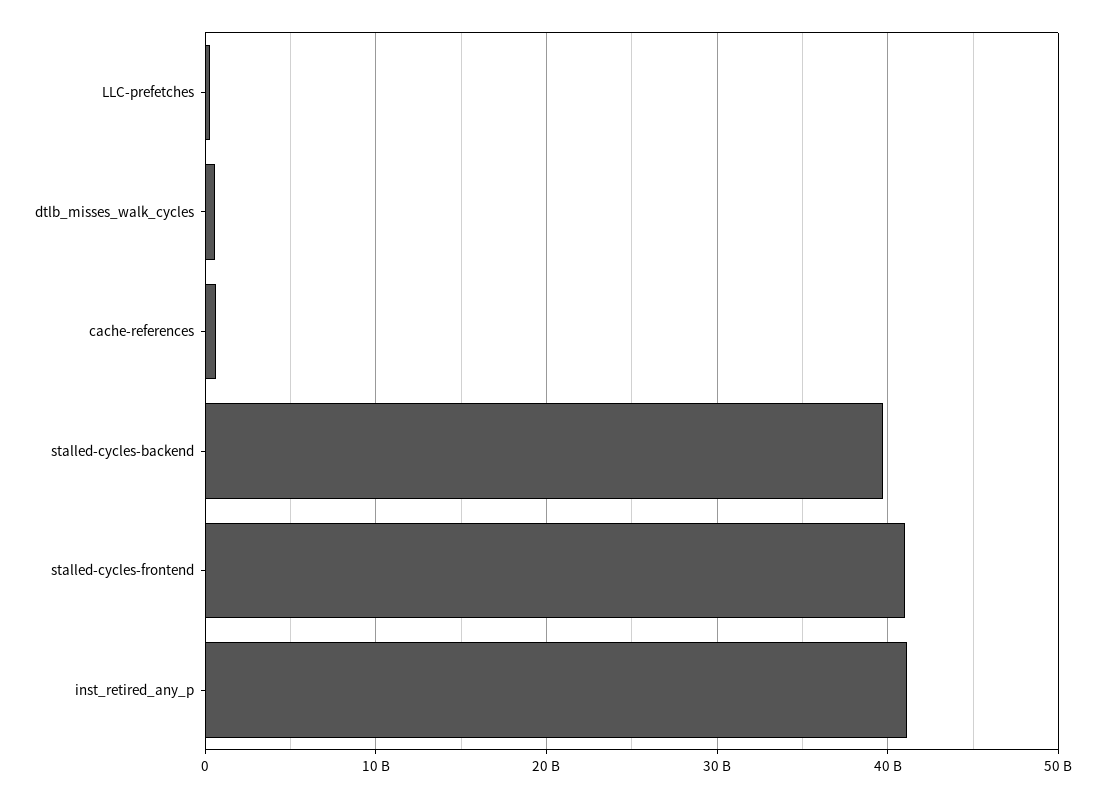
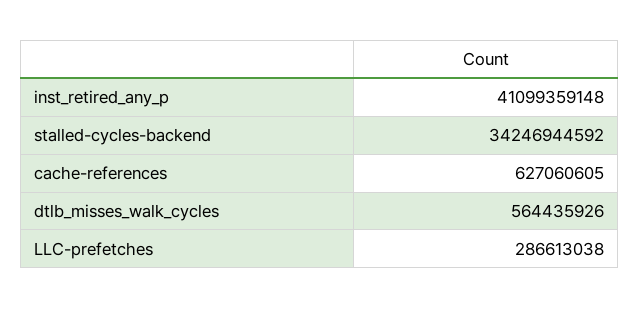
stalled-cycles-backend: 40000000000 -> 34246944592
stalled-cycles-frontend: 41000000000 -> none

